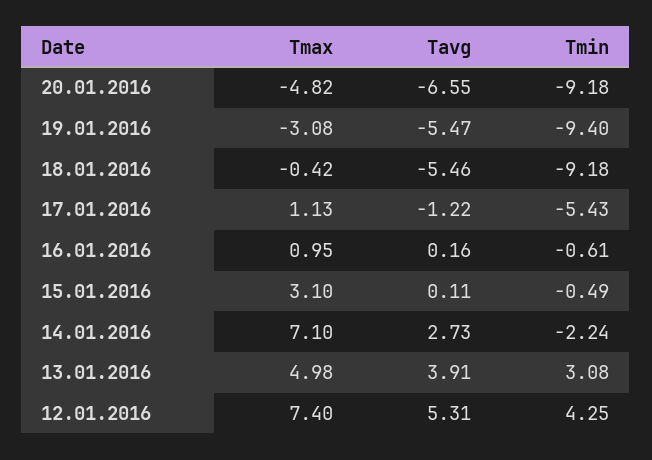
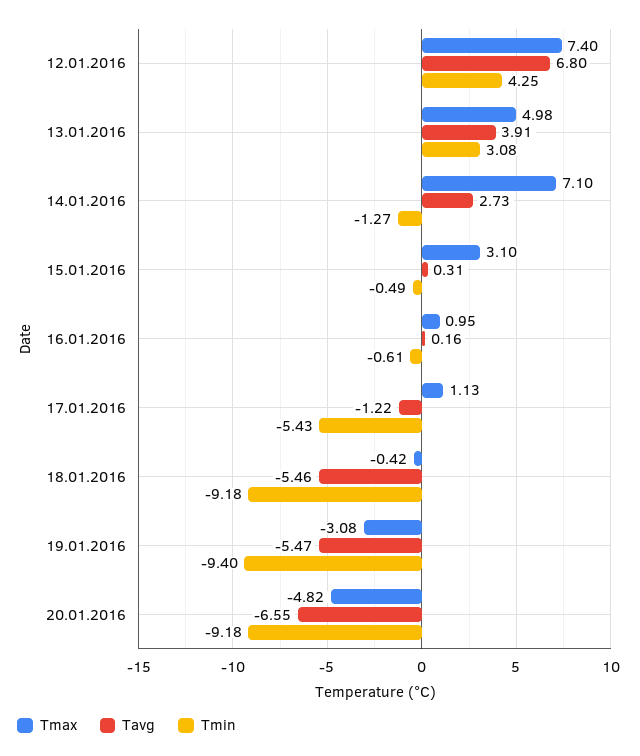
Tavg, 15.01.2016: 0.11 -> 0.31
Tmin, 14.01.2016: -2.24 -> -1.27
Tavg, 12.01.2016: 5.31 -> 6.8

